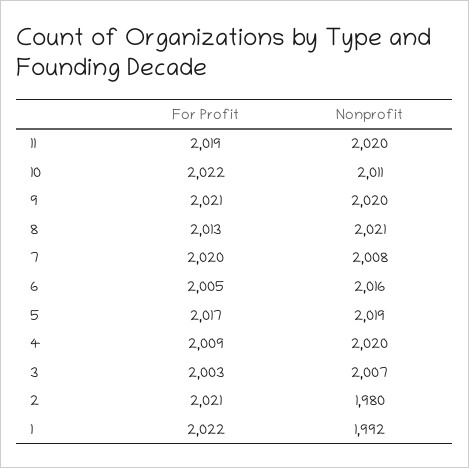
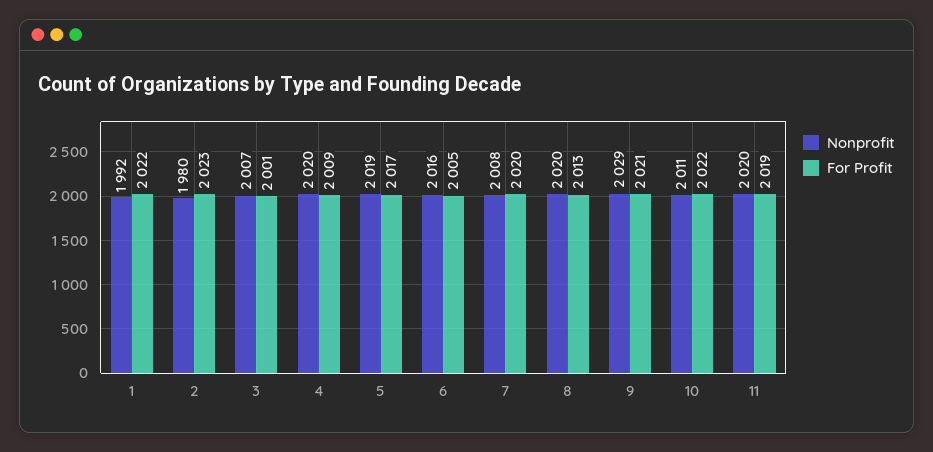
Nonprofit, 9: 2020 -> 2029
Nonprofit, 8: 2021 -> 2020
For Profit, 3: 2003 -> 2001
For Profit, 2: 2021 -> 2023

